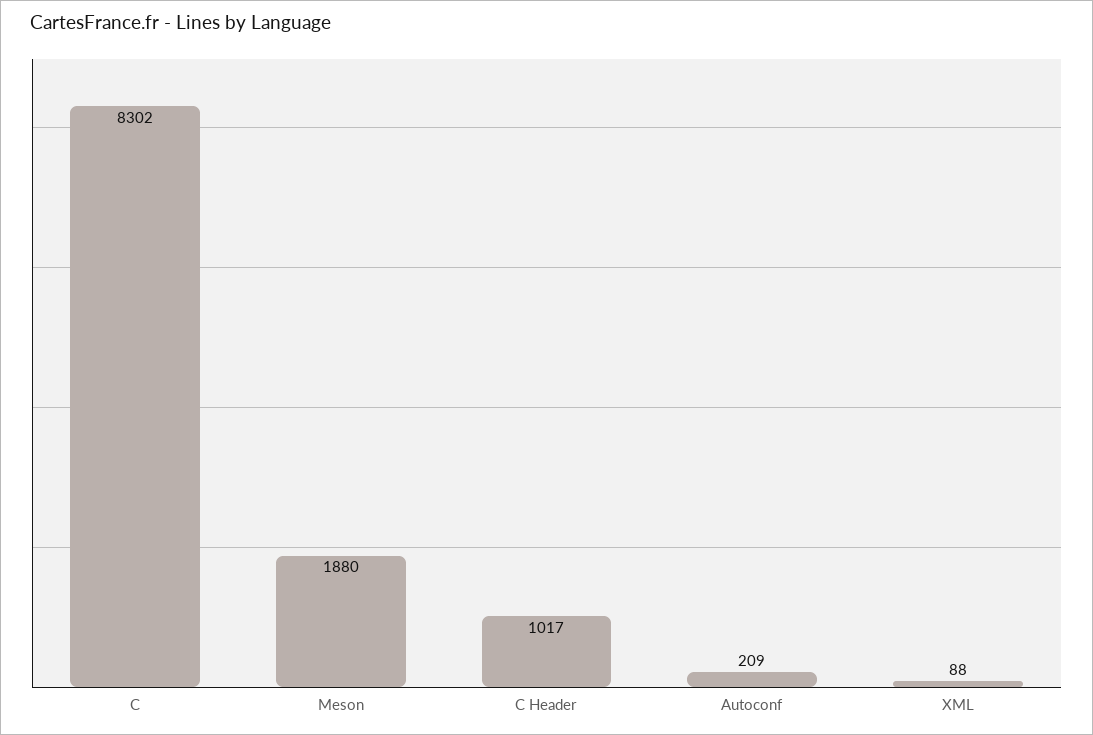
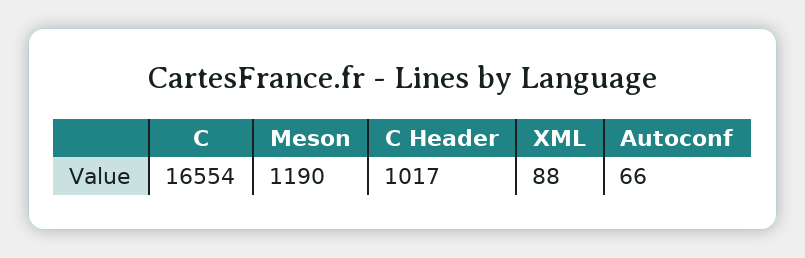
C: 8302 -> 16554
Meson: 1880 -> 1190
Autoconf: 209 -> 66

